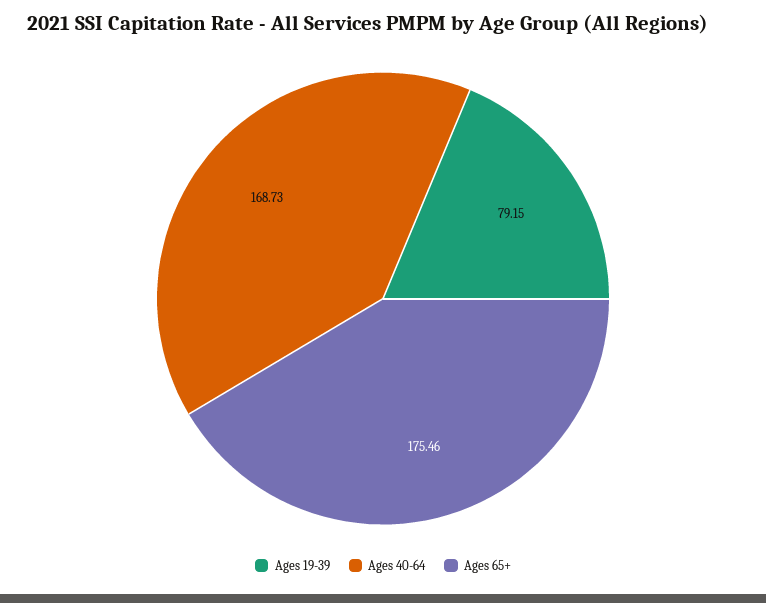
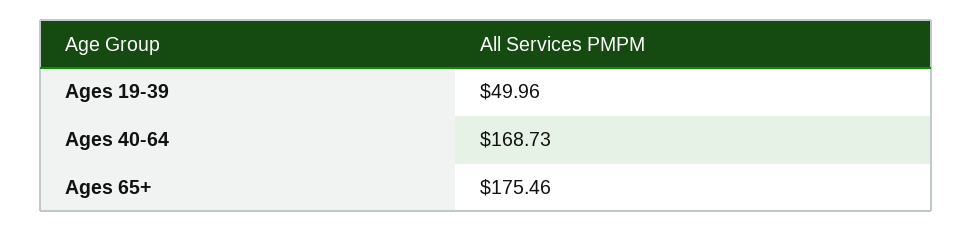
Ages 19-39: 79.15 -> 49.96

